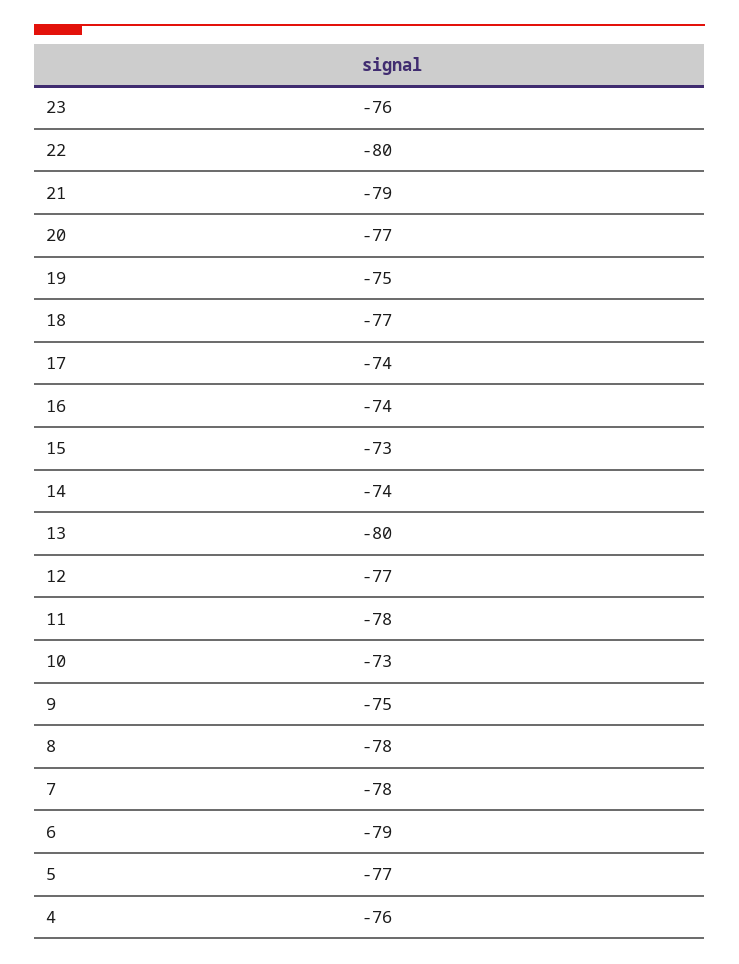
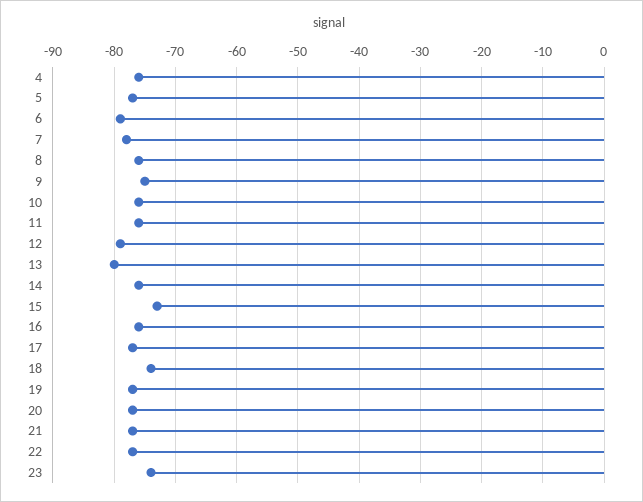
23: -76 -> -74
22: -80 -> -77
21: -79 -> -77
19: -75 -> -77
18: -77 -> -74
17: -74 -> -77
16: -74 -> -76
14: -74 -> -76
12: -77 -> -79
11: -78 -> -76
10: -73 -> -76
8: -78 -> -76

